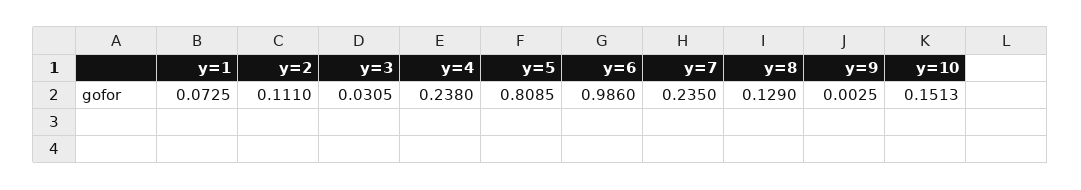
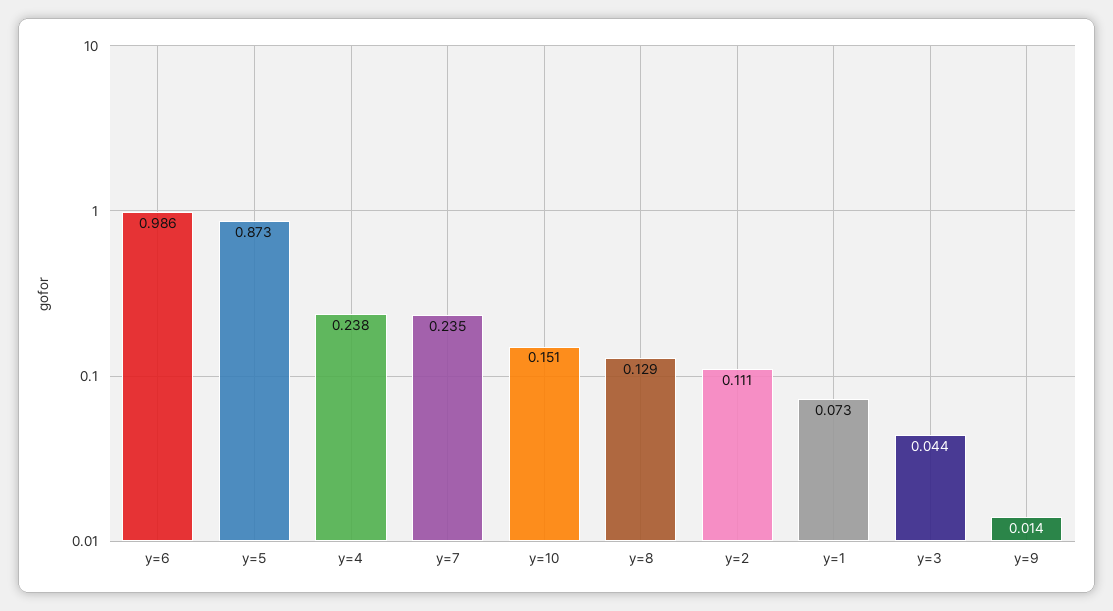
y=3: 0.0305 -> 0.044
y=5: 0.8085 -> 0.873
y=9: 0.0025 -> 0.014

